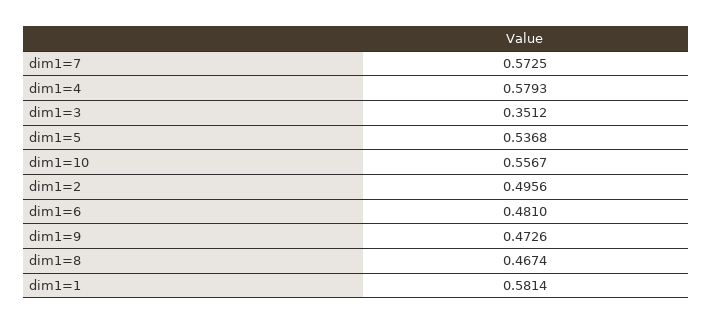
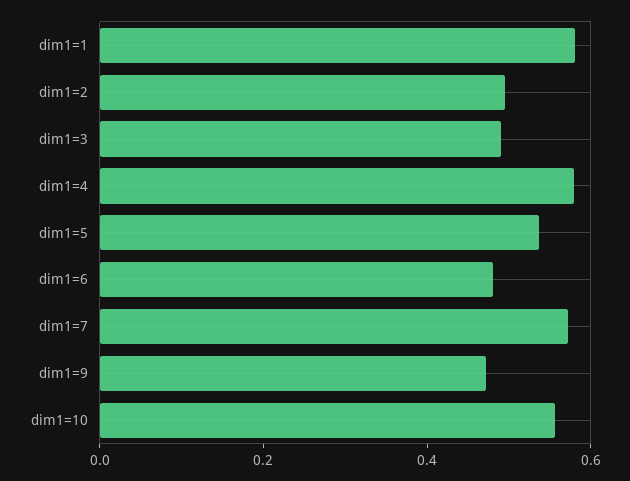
dim1=3: 0.3512 -> 0.5
dim1=8: 0.4674 -> none

